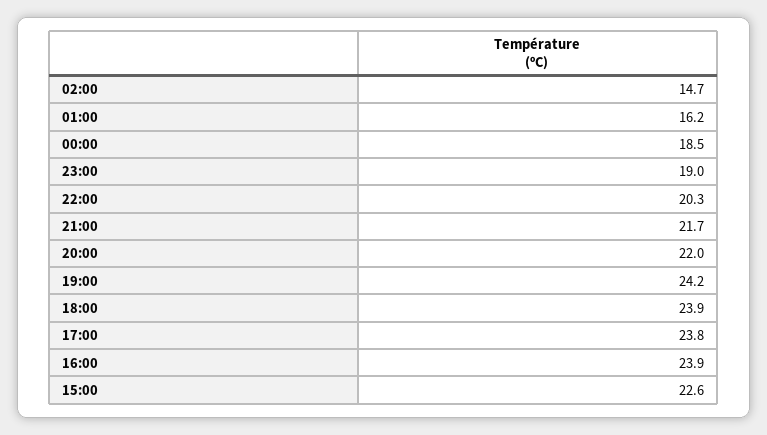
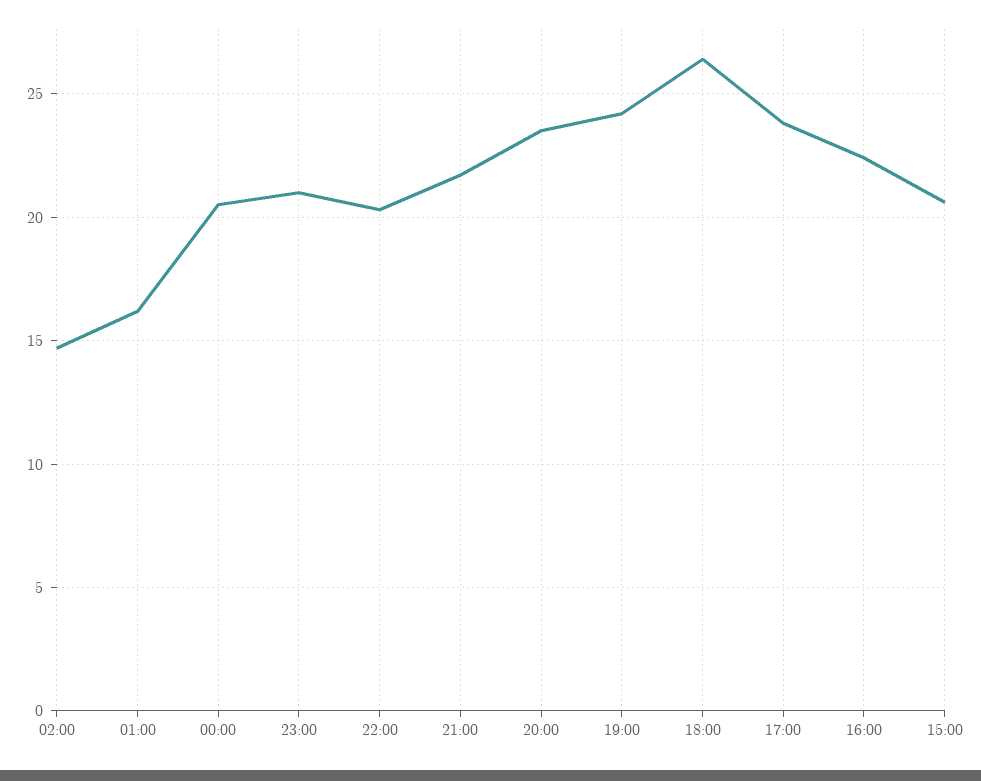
00:00: 18.5 -> 20.5
23:00: 19 -> 21
20:00: 22 -> 23.5
18:00: 23.9 -> 26.5
16:00: 23.9 -> 22.5
15:00: 22.6 -> 20.5

